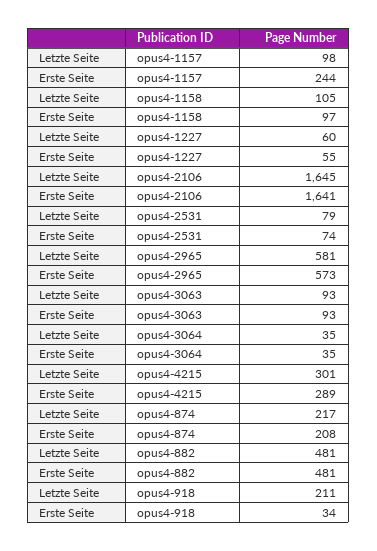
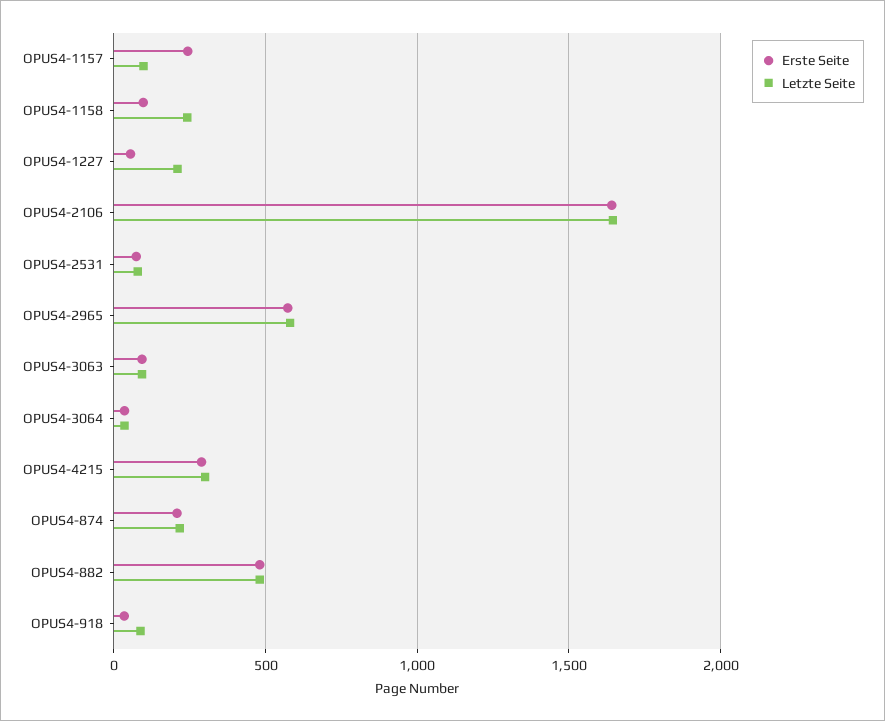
Letzte Seite, opus4-1158: 105 -> 250
Letzte Seite, opus4-1227: 60 -> 200
Letzte Seite, opus4-918: 211 -> 100

